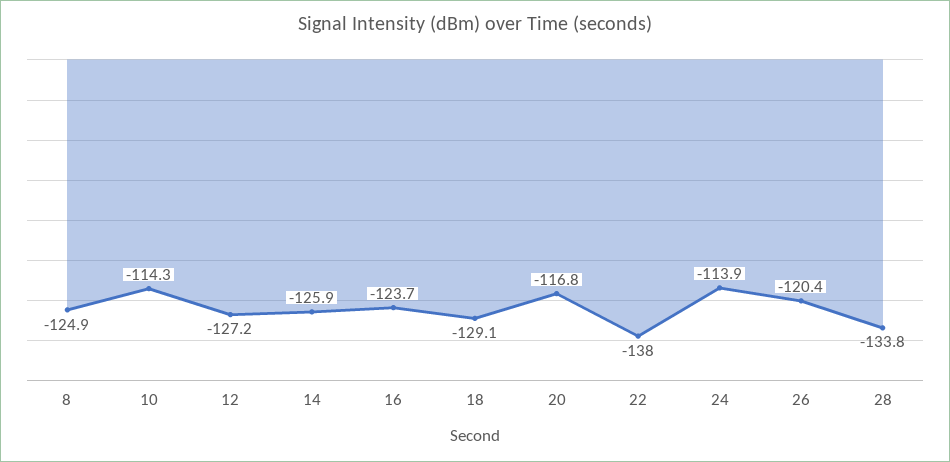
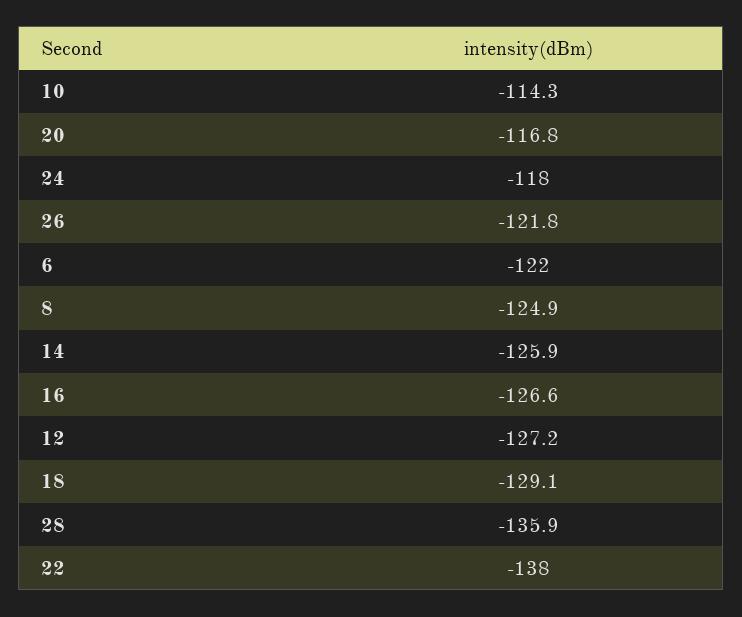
16: -123.7 -> -126.6
24: -113.9 -> -118
26: -120.4 -> -121.8
28: -133.8 -> -135.9
6: none -> -122

